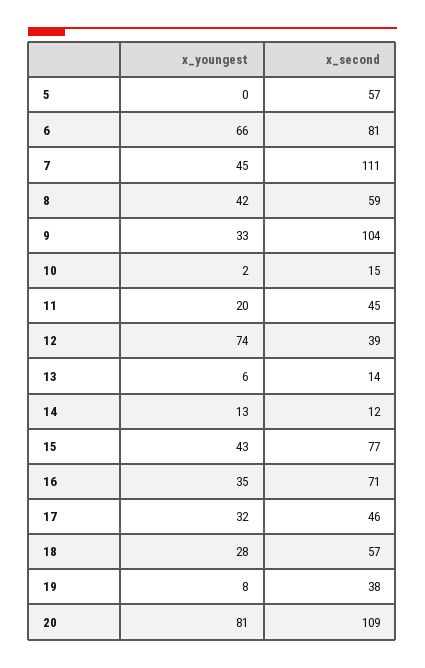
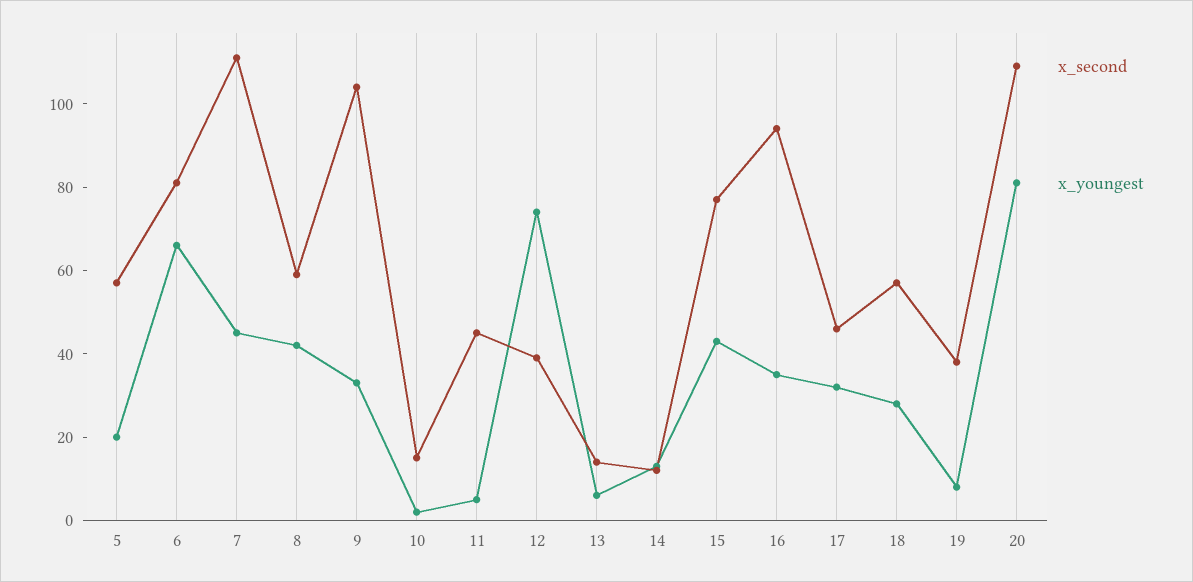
x_youngest, 5: 0 -> 20
x_youngest, 11: 20 -> 5
x_second, 16: 71 -> 95

